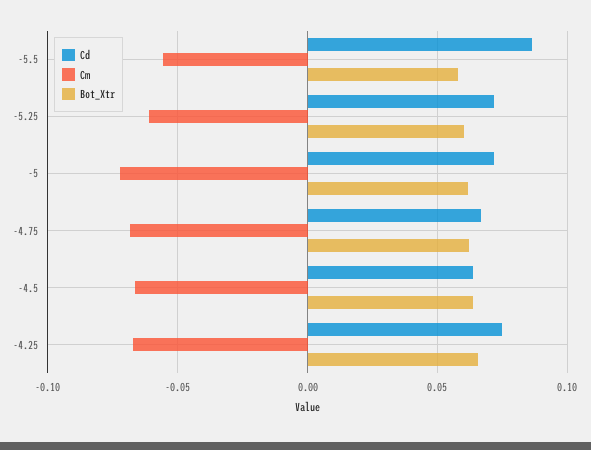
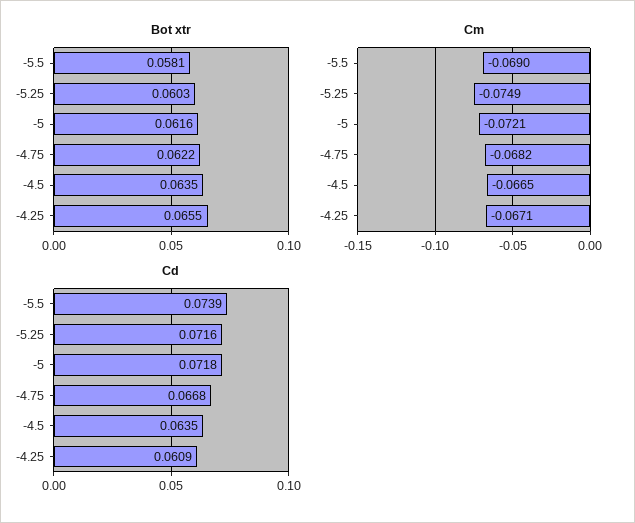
Cd, -5.5: 0.085 -> 0.0739
Cm, -5.5: -0.055 -> -0.069
Cm, -5.25: -0.06 -> -0.0749
Cd, -4.25: 0.075 -> 0.0609

